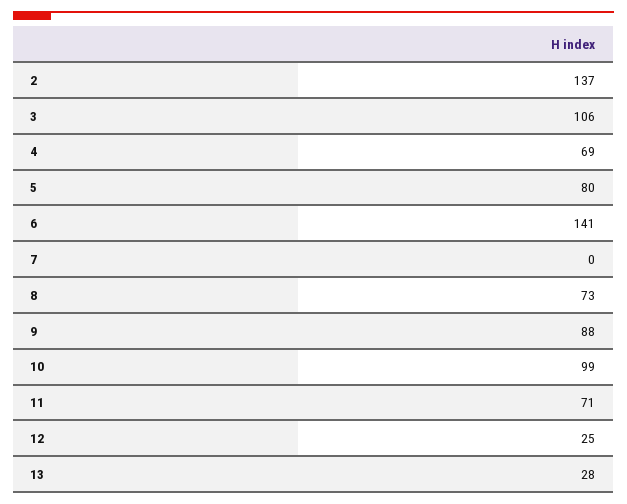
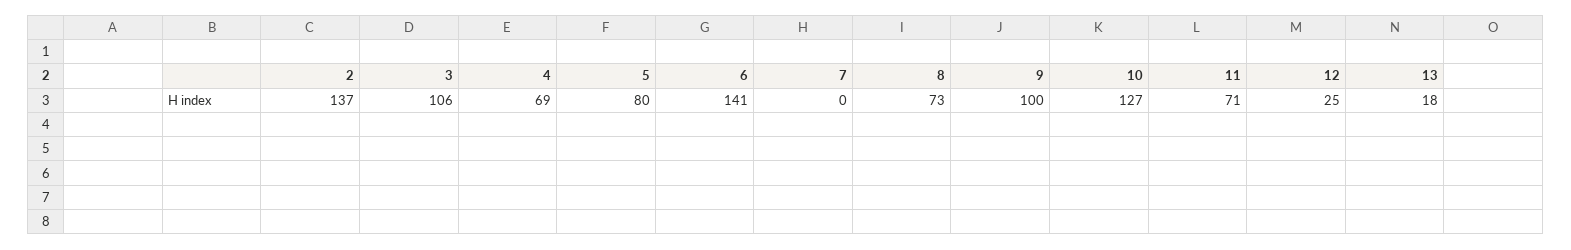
9: 88 -> 100
10: 99 -> 127
13: 28 -> 18

